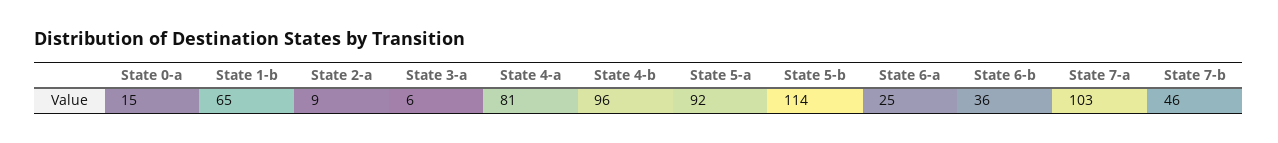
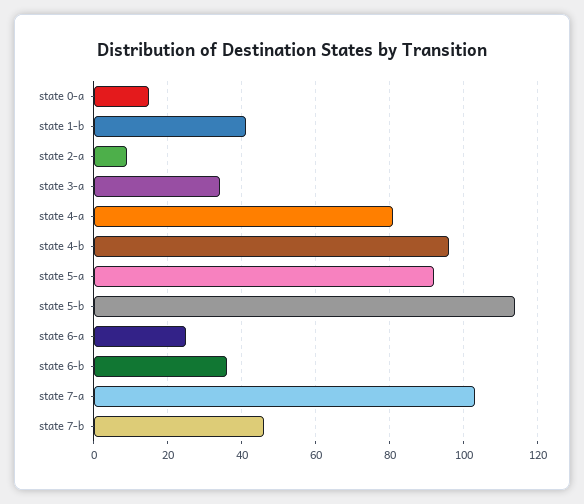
State 1-b: 65 -> 40
State 3-a: 6 -> 35

